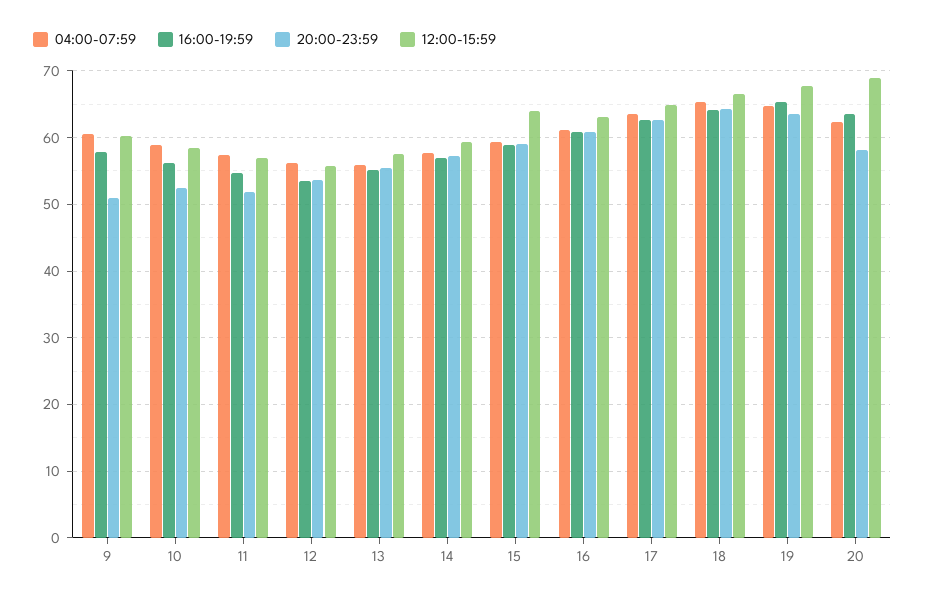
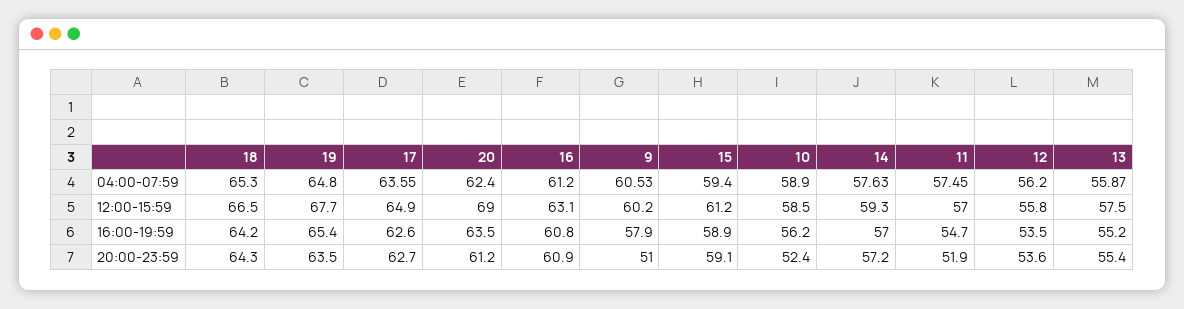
12:00-15:59, 15: 64 -> 61.2
20:00-23:59, 20: 58 -> 61.2

